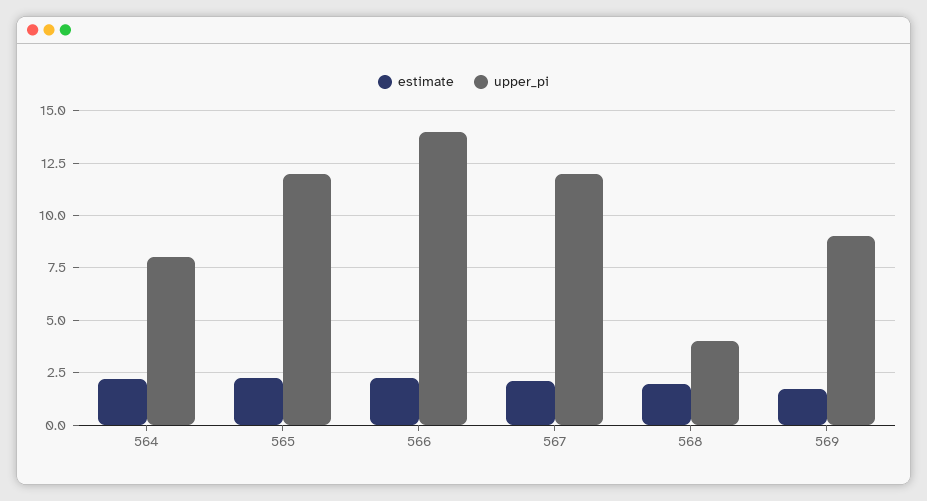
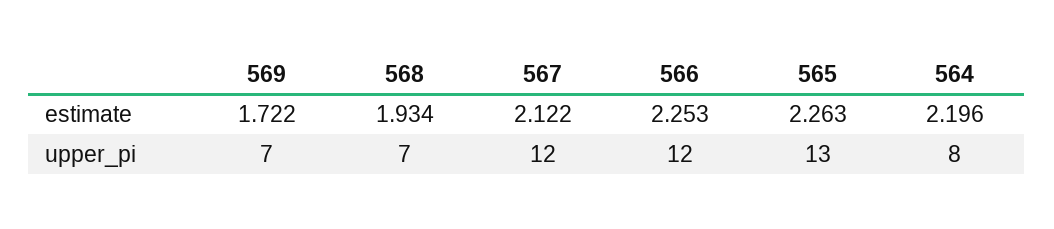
upper_pi, 565: 12 -> 13
upper_pi, 566: 14 -> 12
upper_pi, 568: 4 -> 7
upper_pi, 569: 9 -> 7

